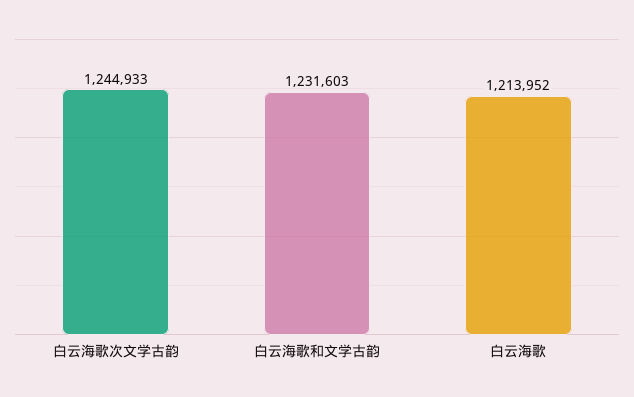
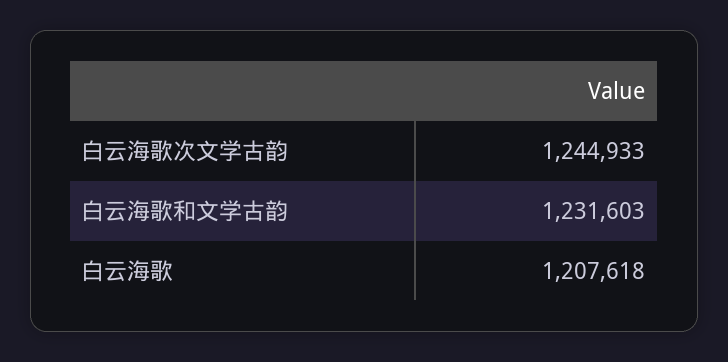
白云海歌: 1213952 -> 1207618

